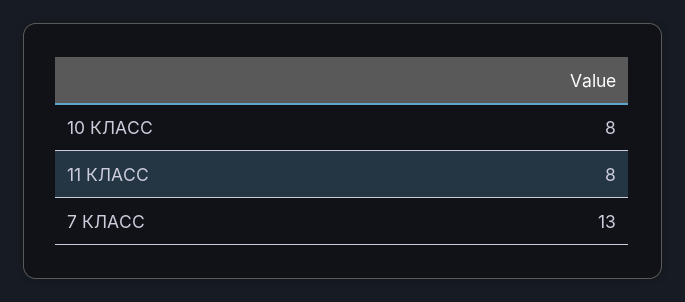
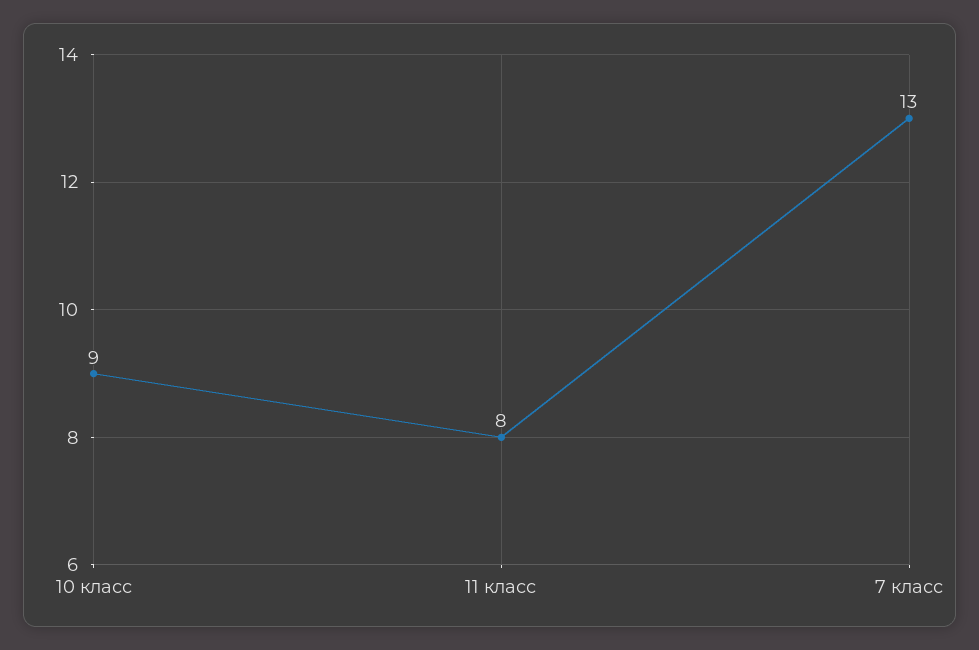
10 КЛАСС: 8 -> 9

